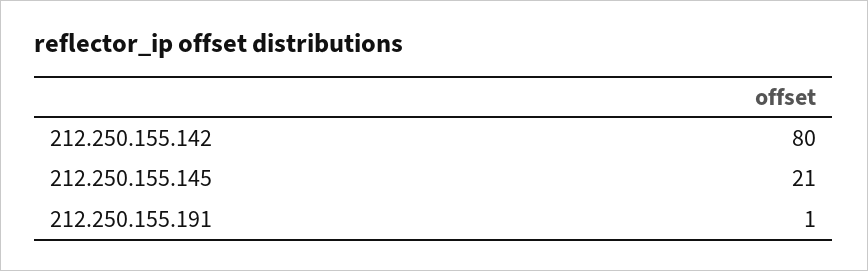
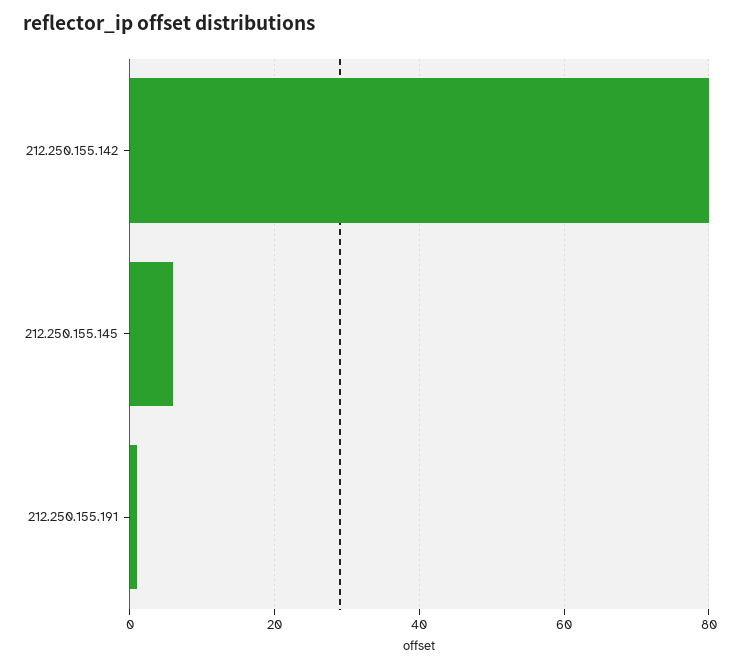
212.250.155.145: 21 -> 5

